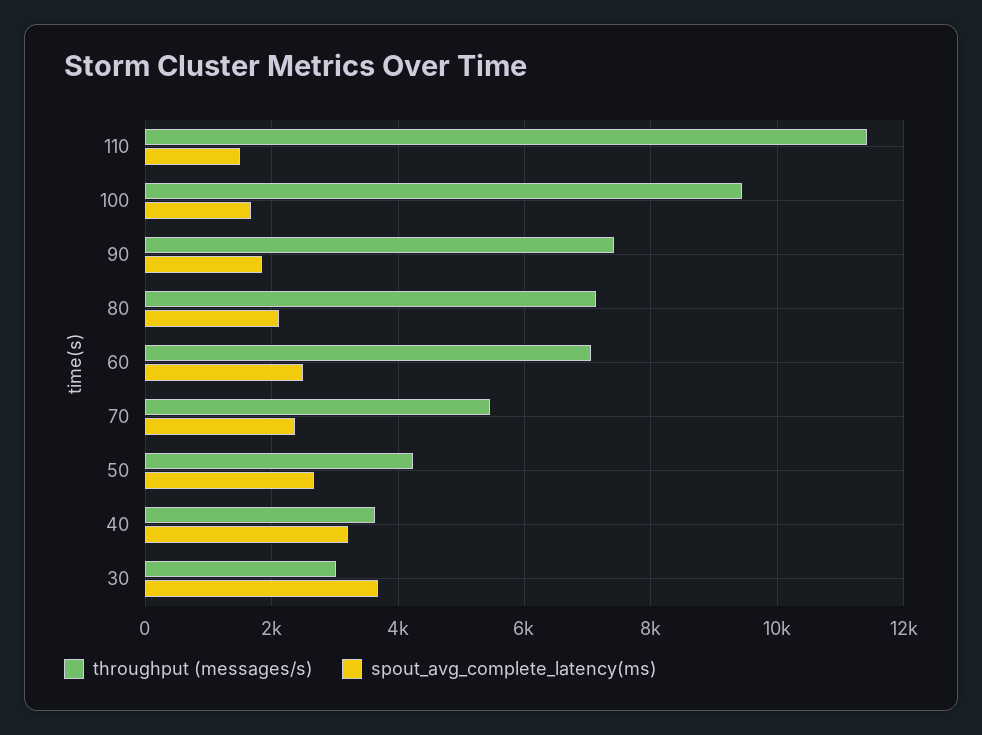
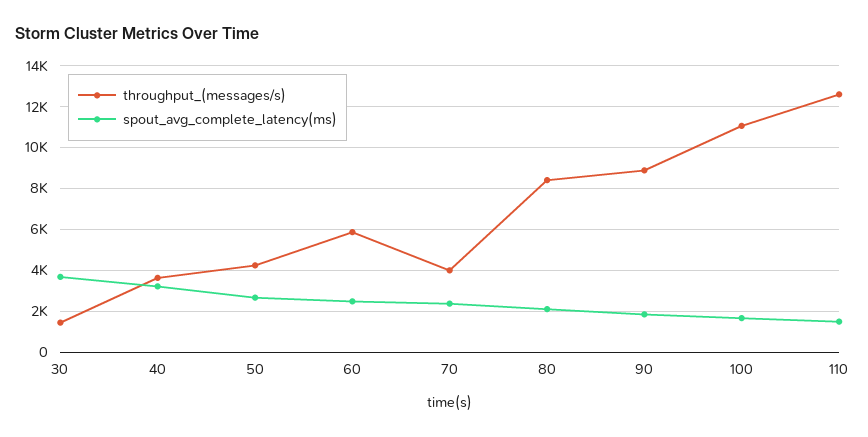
throughput (messages/s), 110: 11400 -> 12500
throughput (messages/s), 100: 9400 -> 11000
throughput (messages/s), 90: 7400 -> 9000
throughput (messages/s), 80: 7200 -> 8500
throughput (messages/s), 60: 7000 -> 6000
throughput (messages/s), 70: 5400 -> 4000
throughput (messages/s), 30: 3000 -> 1500

